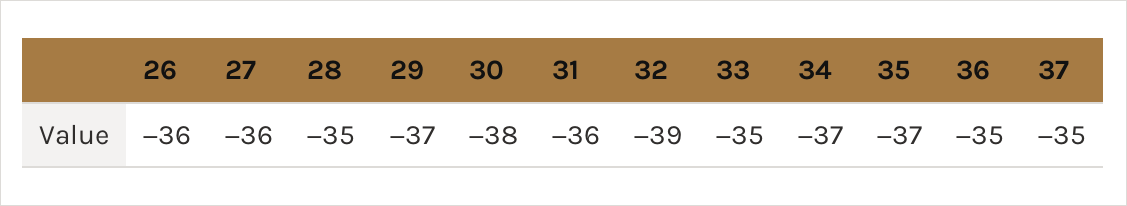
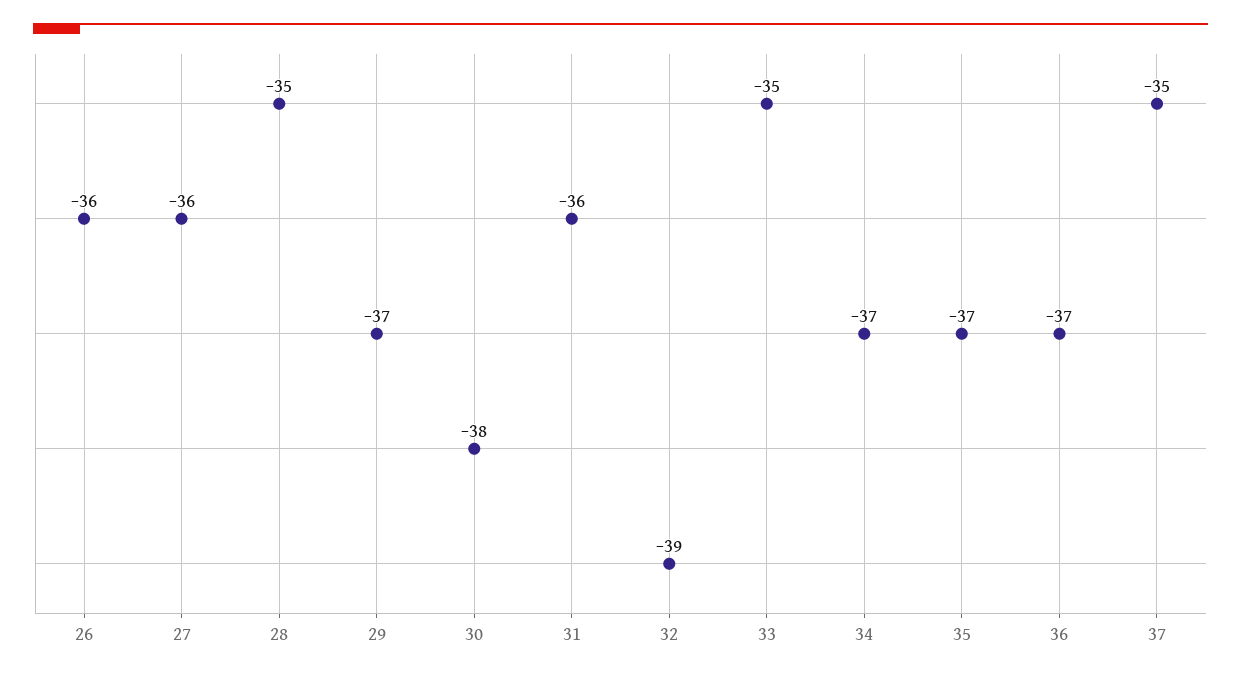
36: -35 -> -37

